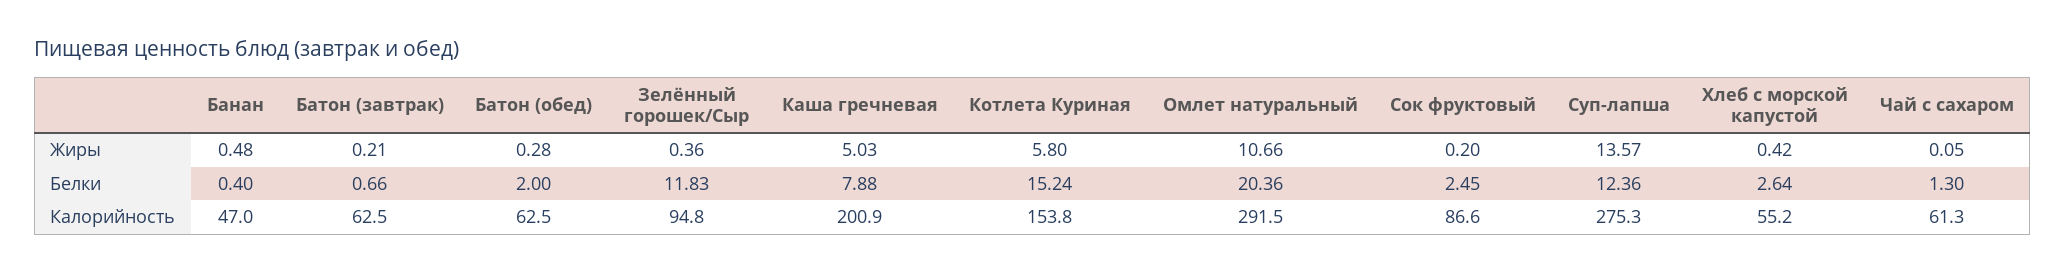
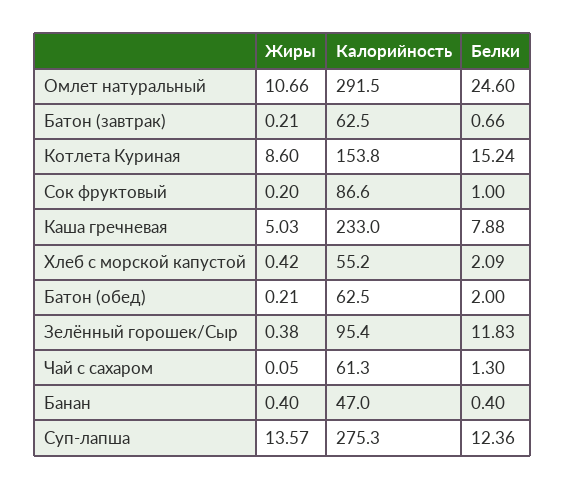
Банан, Жиры: 0.48 -> 0.4
Батон (обед), Жиры: 0.28 -> 0.21
Зелённый горошек/Сыр, Жиры: 0.36 -> 0.38
Котлета Куриная, Жиры: 5.8 -> 8.6
Омлет натуральный, Белки: 20.36 -> 24.6
Сок фруктовый, Белки: 2.45 -> 1
Хлеб с морской капустой, Белки: 2.64 -> 2.09
Зелённый горошек/Сыр, Калорийность: 94.8 -> 95.4
Каша гречневая, Калорийность: 200.9 -> 233

